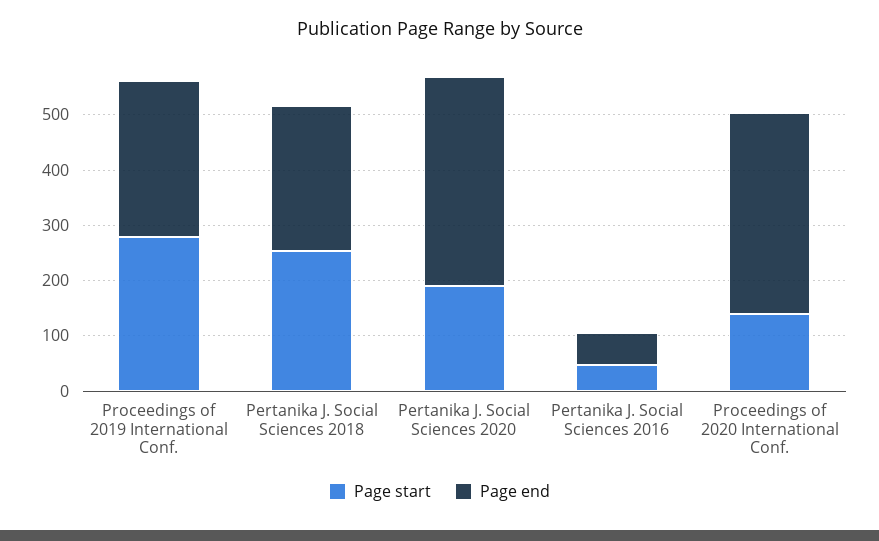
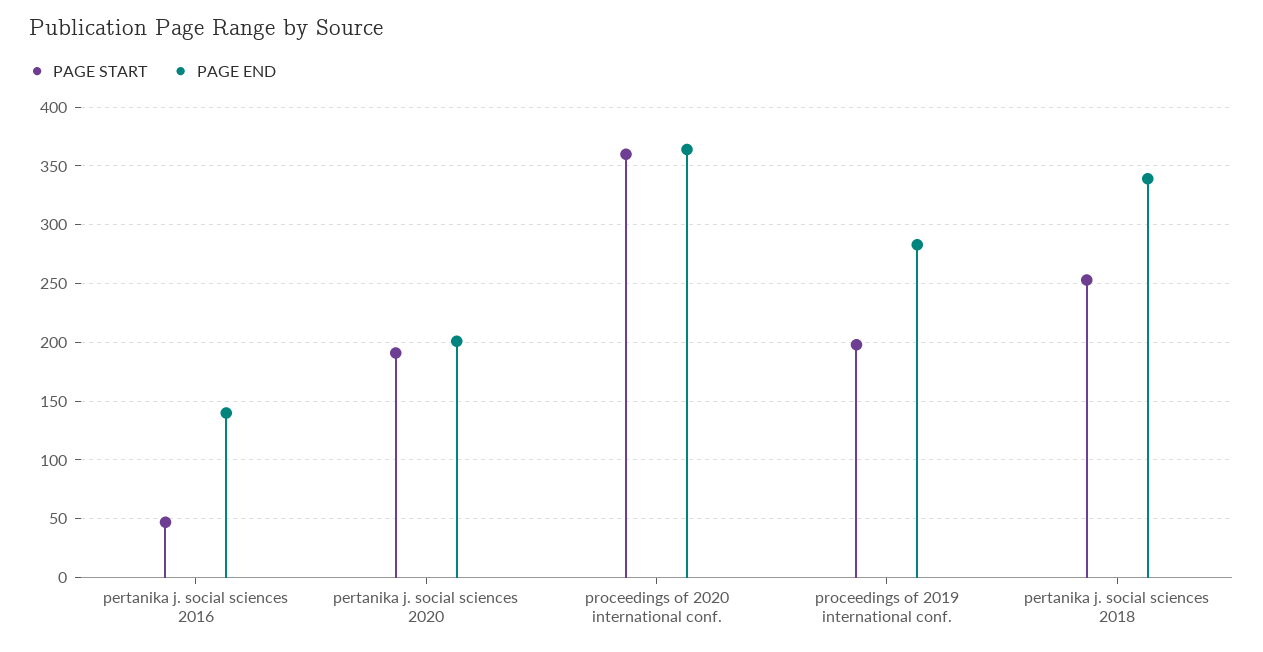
Page start, Proceedings of 2019 International Conf.: 280 -> 200
Page end, Pertanika J. Social Sciences 2018: 260 -> 340
Page end, Pertanika J. Social Sciences 2020: 380 -> 200
Page end, Pertanika J. Social Sciences 2016: 60 -> 140
Page start, Proceedings of 2020 International Conf.: 140 -> 360

